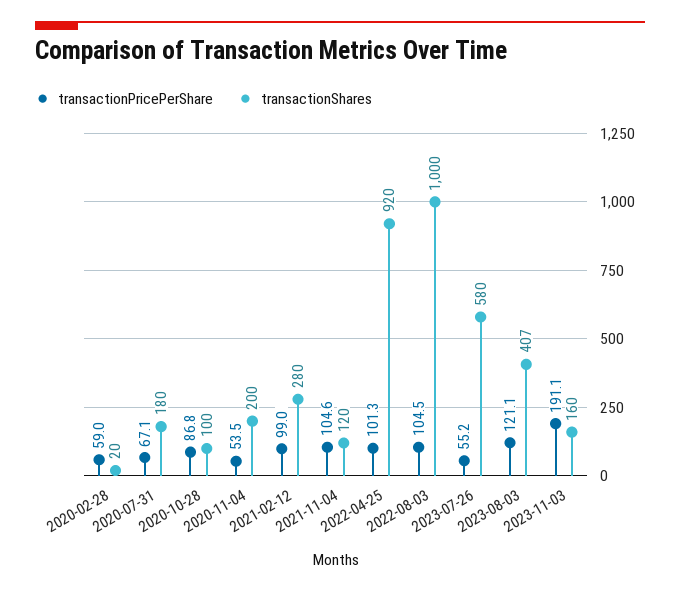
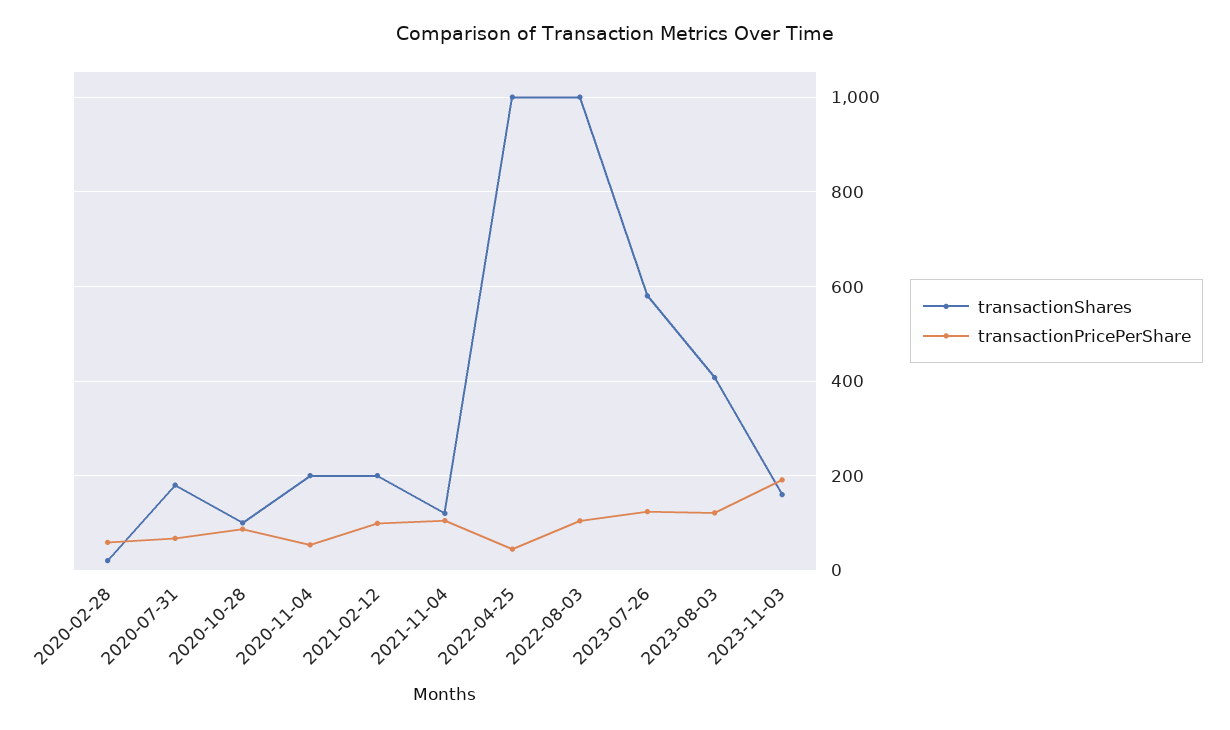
transactionShares, 2021-02-12: 280 -> 200
transactionPricePerShare, 2022-04-25: 101.3 -> 40
transactionShares, 2022-04-25: 920 -> 1000
transactionPricePerShare, 2023-07-26: 55.2 -> 120

